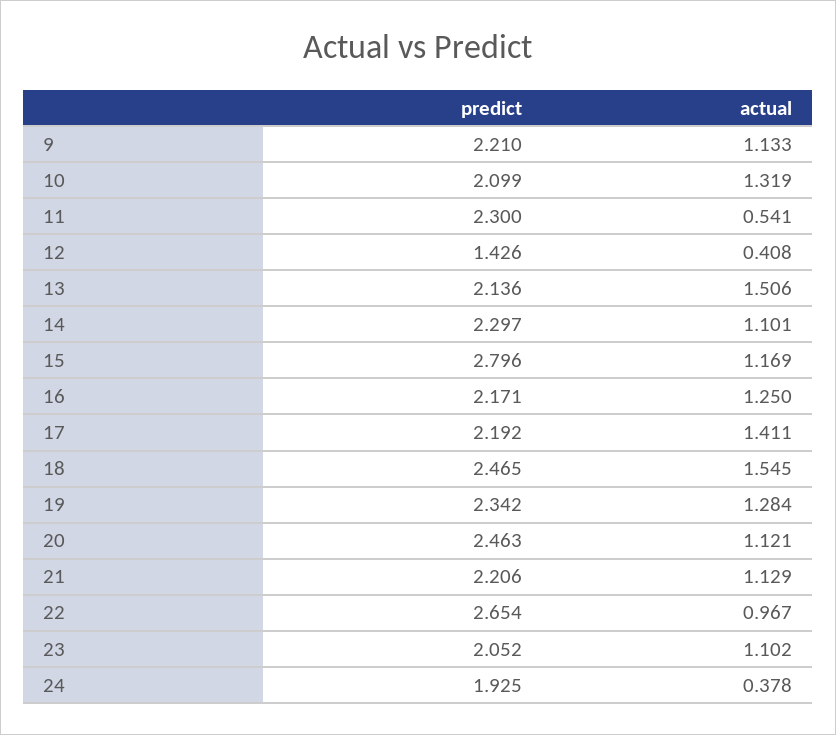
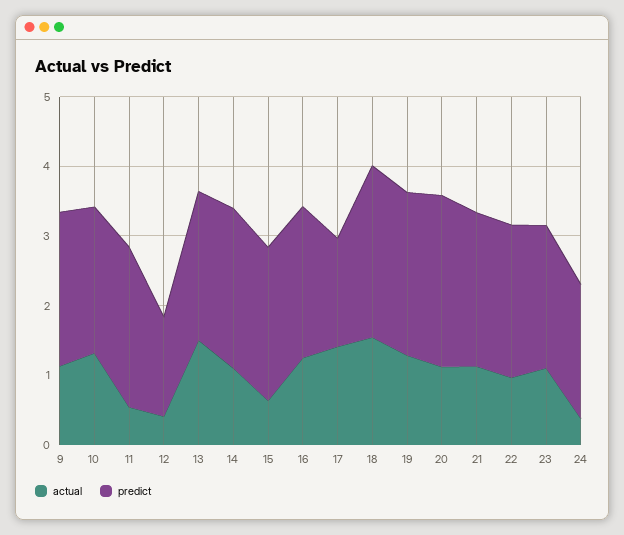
predict, 15: 2.796 -> 2.2
actual, 15: 1.169 -> 0.6
predict, 17: 2.192 -> 1.6
predict, 22: 2.654 -> 2.2

